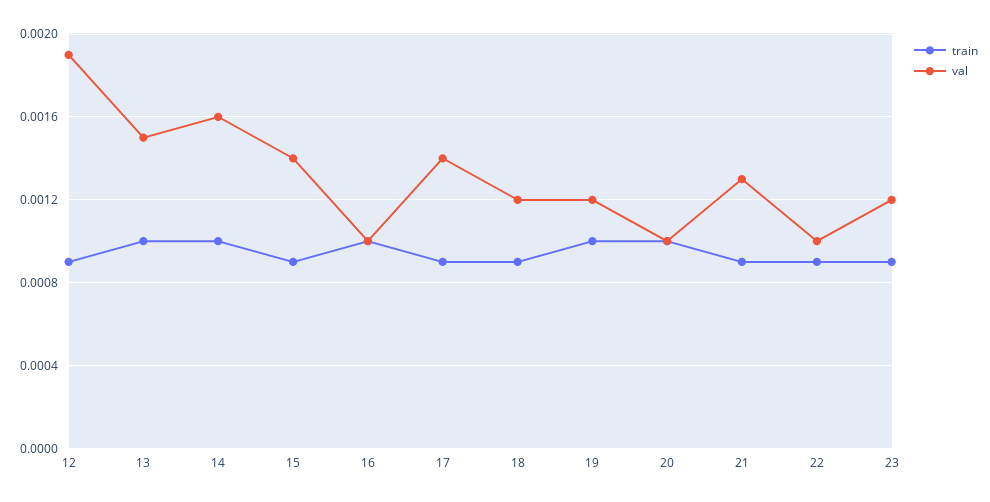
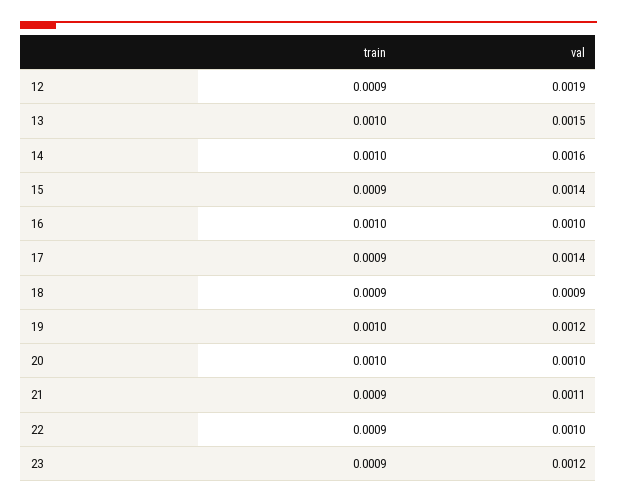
val, 18: 0.0012 -> 0.0009
val, 21: 0.0013 -> 0.0011

